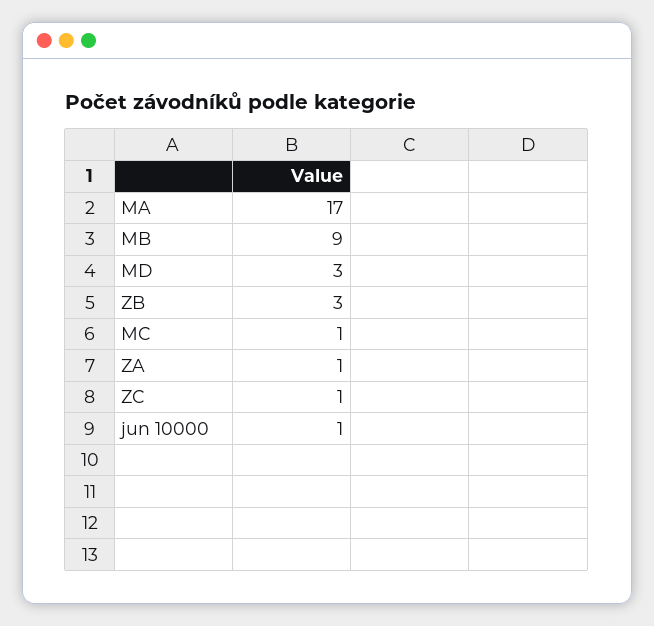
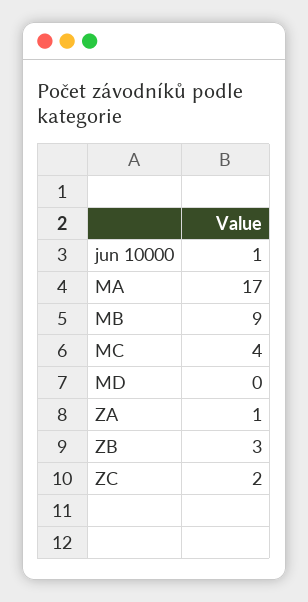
MD: 3 -> 0
MC: 1 -> 4
ZC: 1 -> 2

